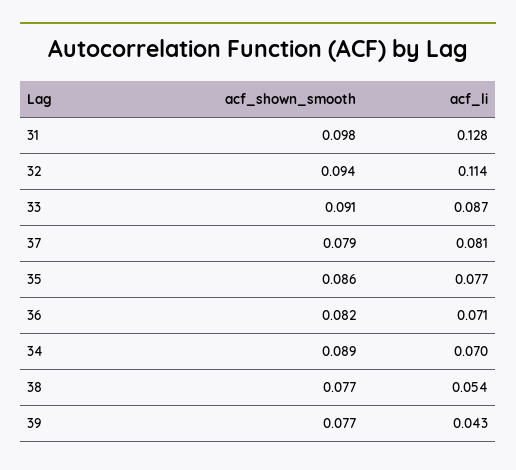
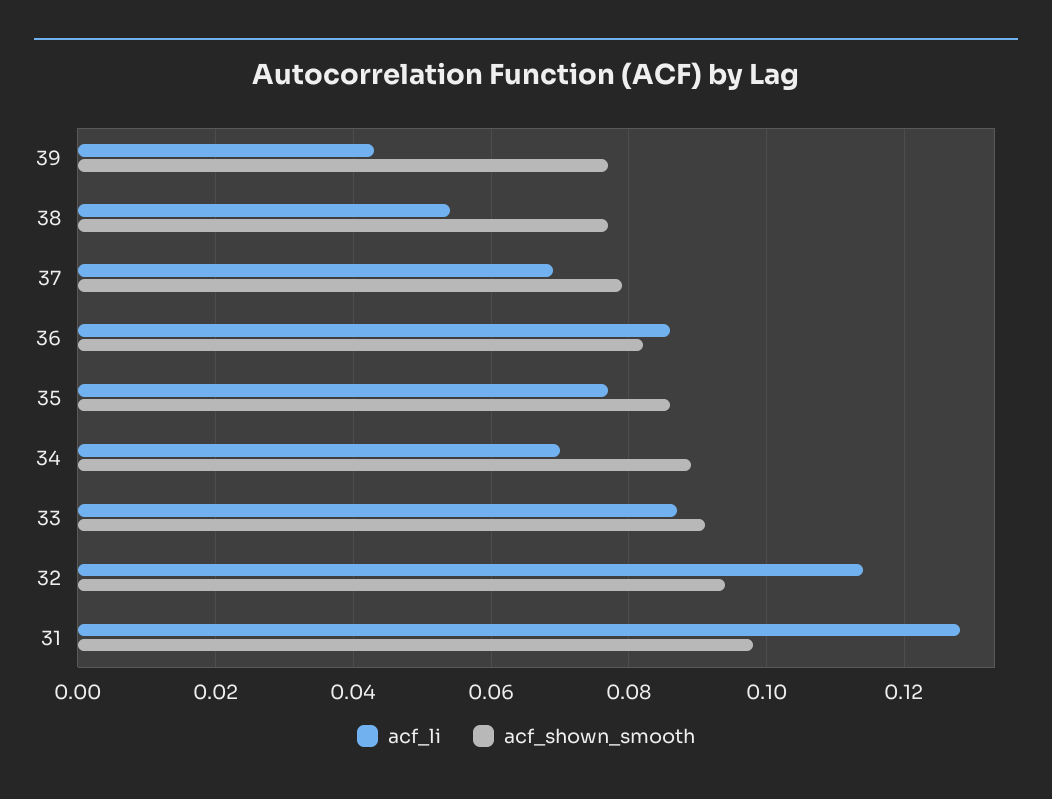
acf_li, 37: 0.081 -> 0.07
acf_li, 36: 0.071 -> 0.085

